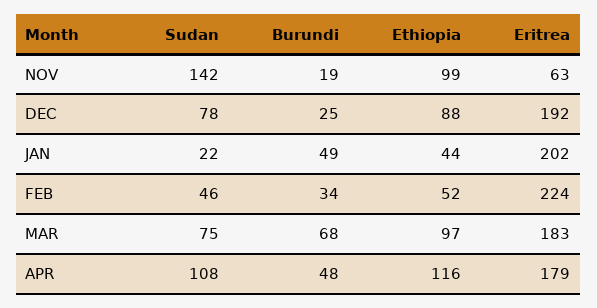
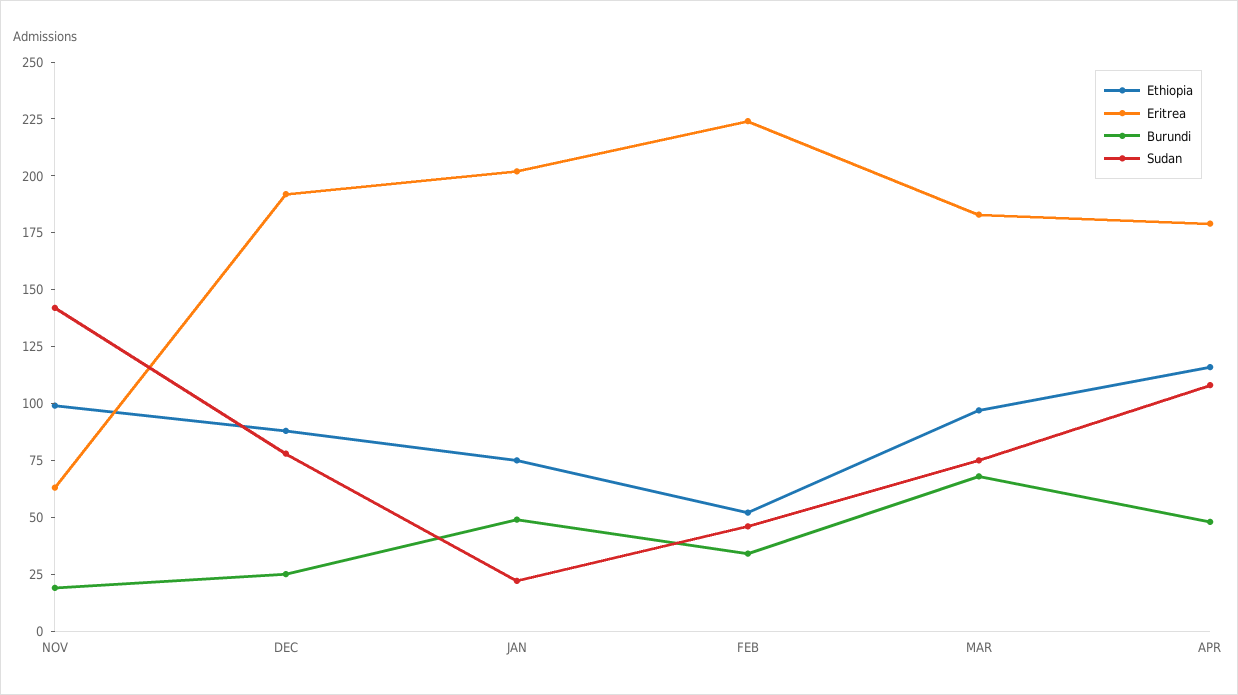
Ethiopia, JAN: 44 -> 75

